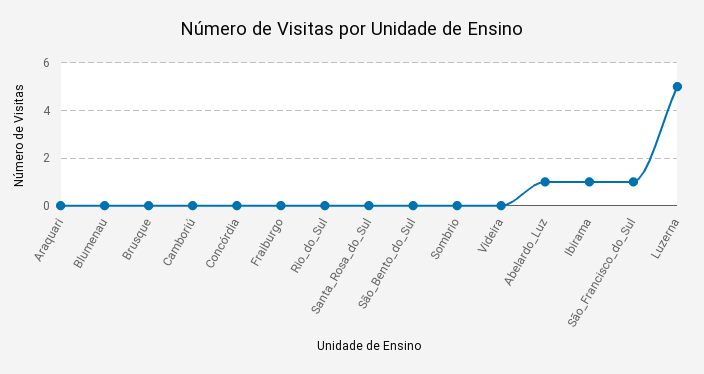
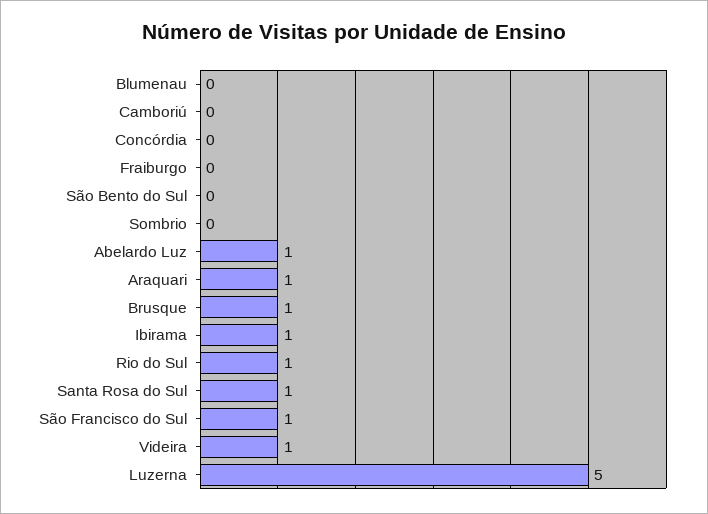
Araquari: 0 -> 1
Brusque: 0 -> 1
Rio_do_Sul: 0 -> 1
Santa_Rosa_do_Sul: 0 -> 1
Videira: 0 -> 1

